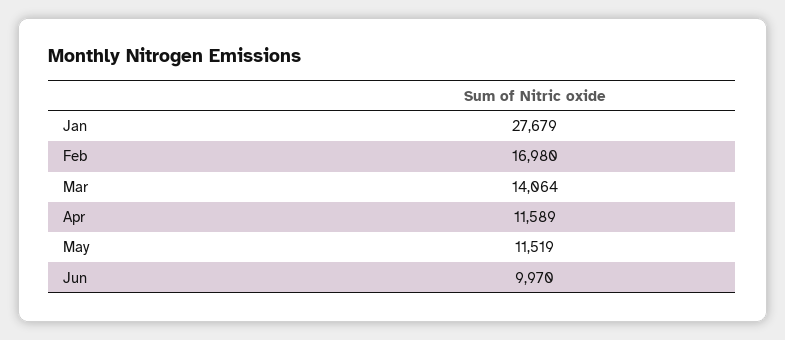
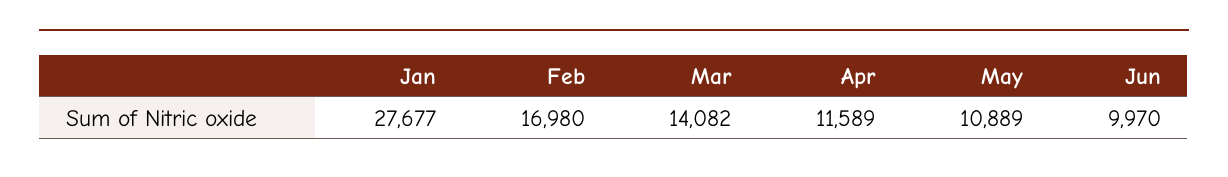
Jan: 27679 -> 27677
Mar: 14064 -> 14082
May: 11519 -> 10889

